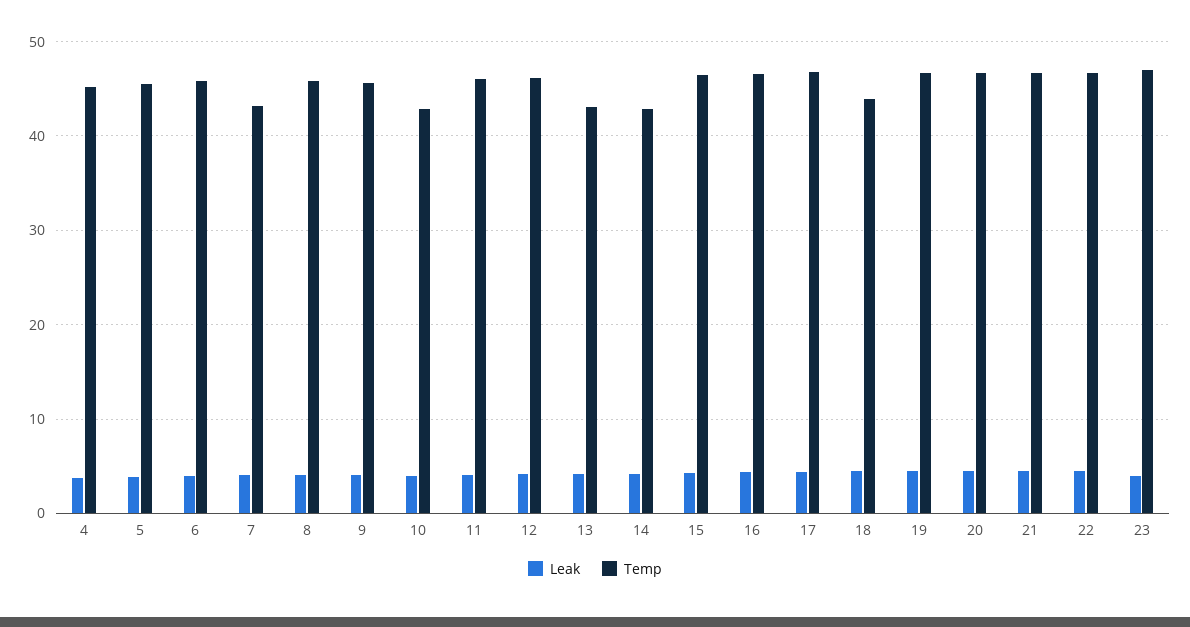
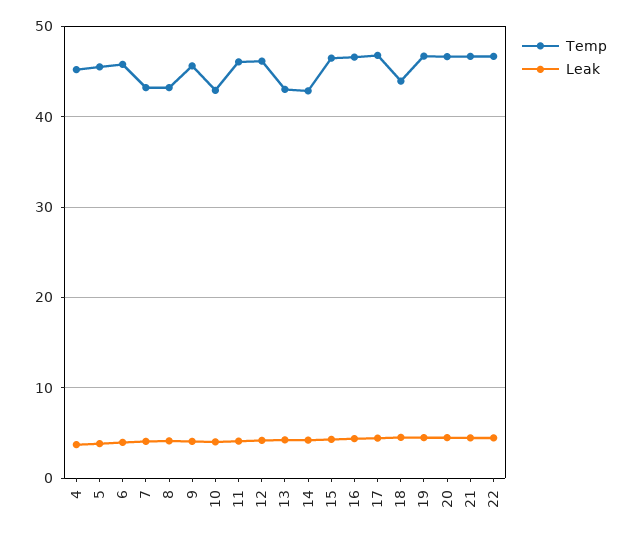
Temp, 8: 46 -> 43
Leak, 23: 4 -> none
Temp, 23: 47 -> none

